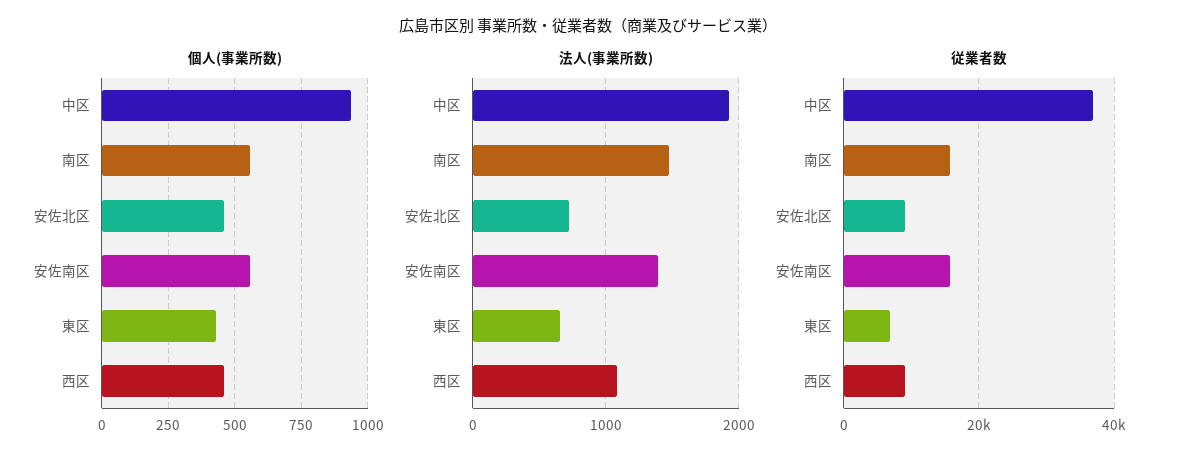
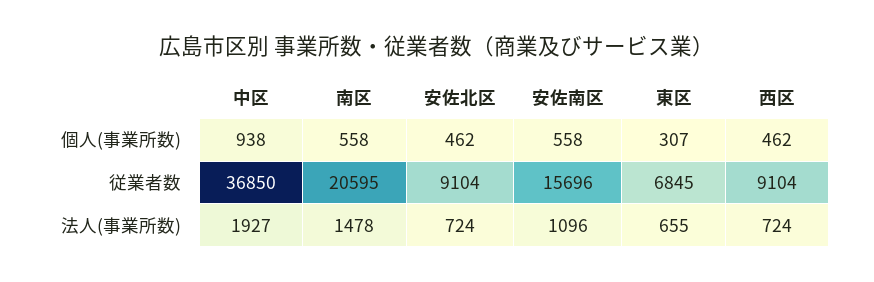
個人(事業所数), 東区: 425 -> 307
法人(事業所数), 安佐南区: 1400 -> 1096
法人(事業所数), 西区: 1100 -> 724
従業者数, 南区: 16000 -> 20595

